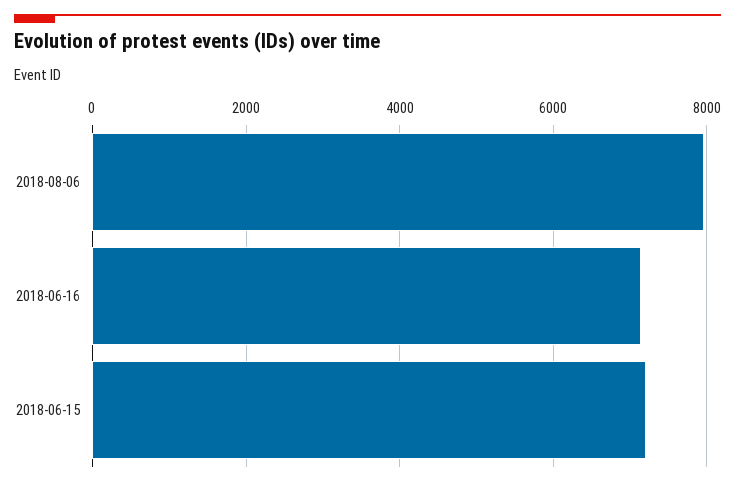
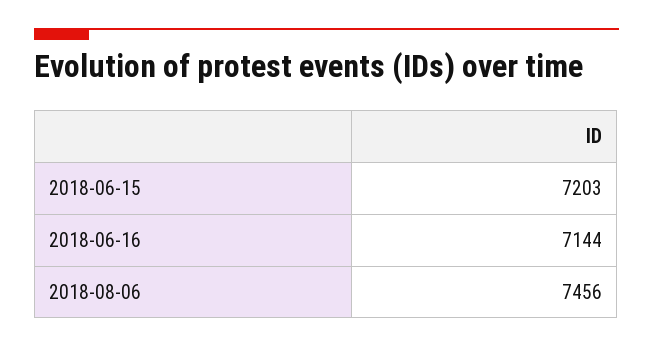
2018-08-06: 8000 -> 7456

